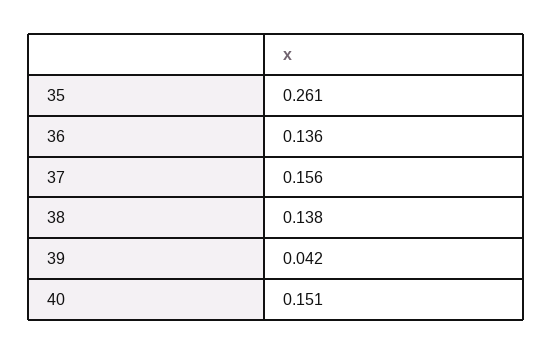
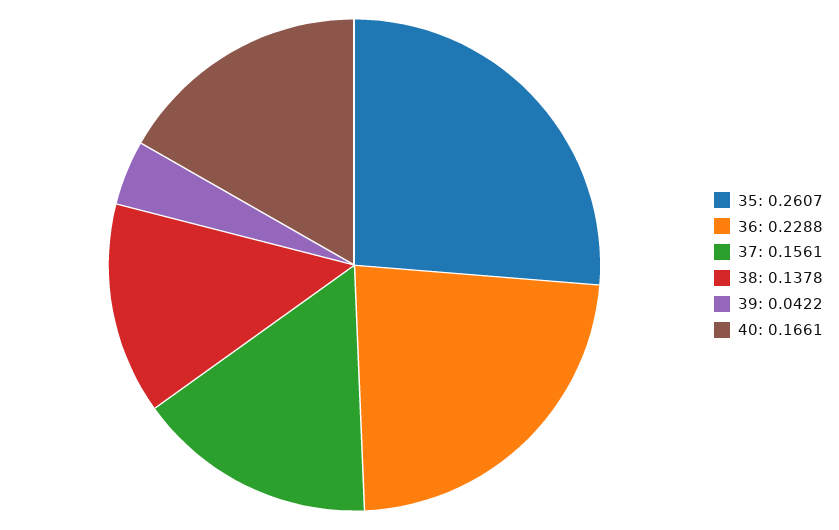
36: 0.136 -> 0.2288
40: 0.151 -> 0.1661

